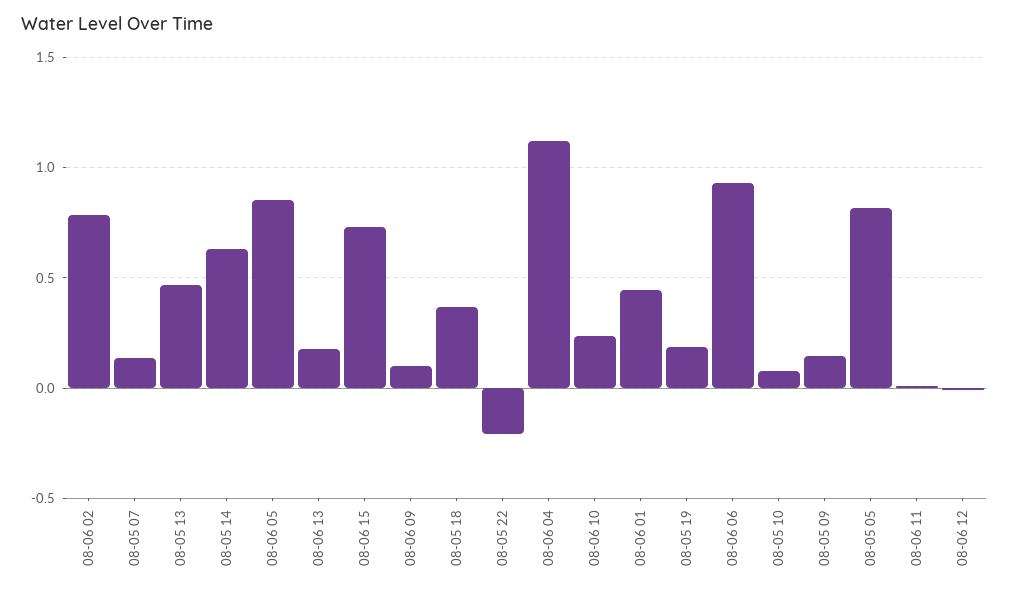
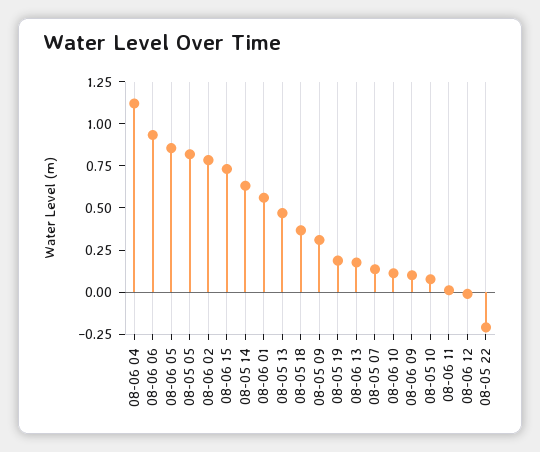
08-06 10: 0.25 -> 0.1
08-06 01: 0.45 -> 0.55
08-05 09: 0.15 -> 0.3

